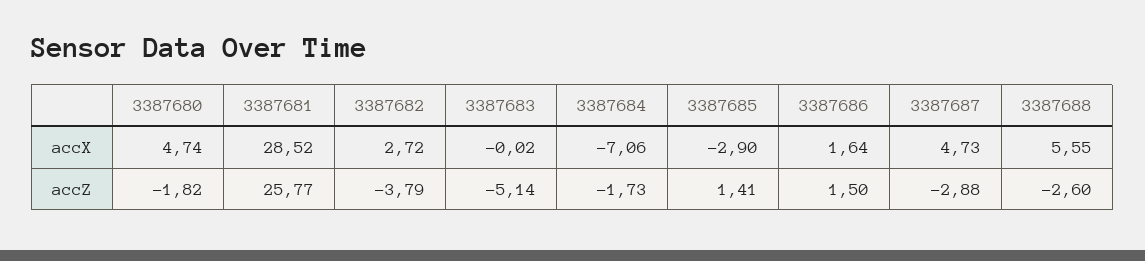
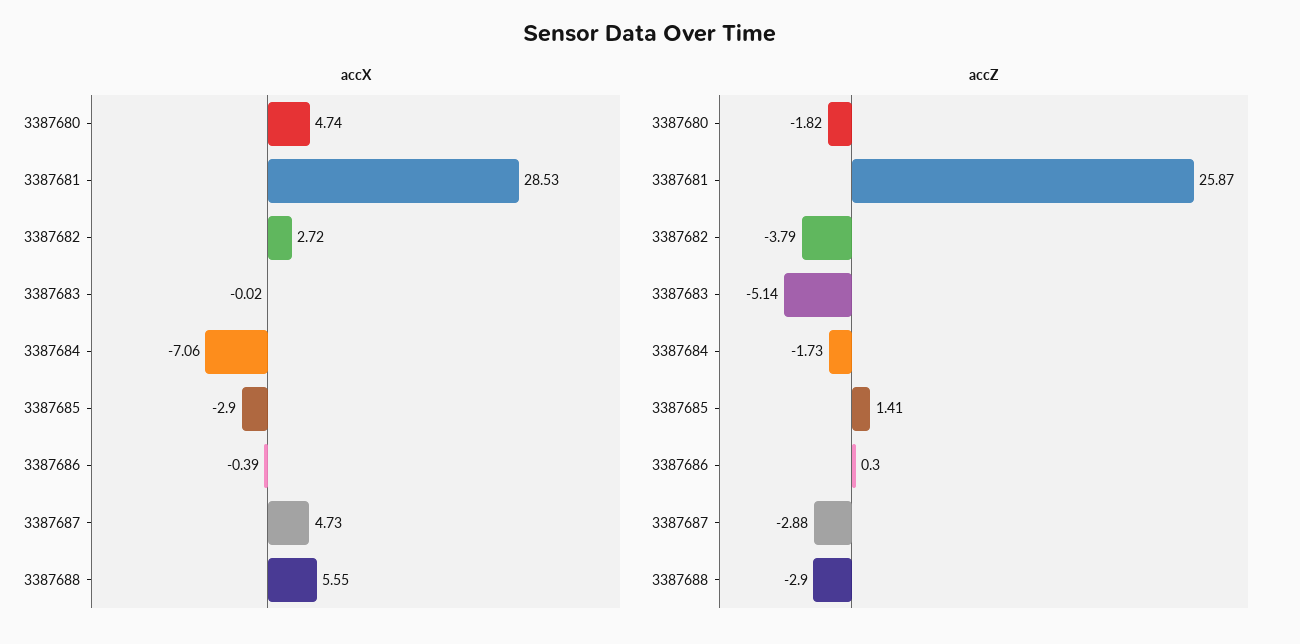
accX, 3387681: 28.52 -> 28.53
accX, 3387686: 1.64 -> -0.39
accZ, 3387681: 25.77 -> 25.87
accZ, 3387686: 1.5 -> 0.3
accZ, 3387688: -2.6 -> -2.9

